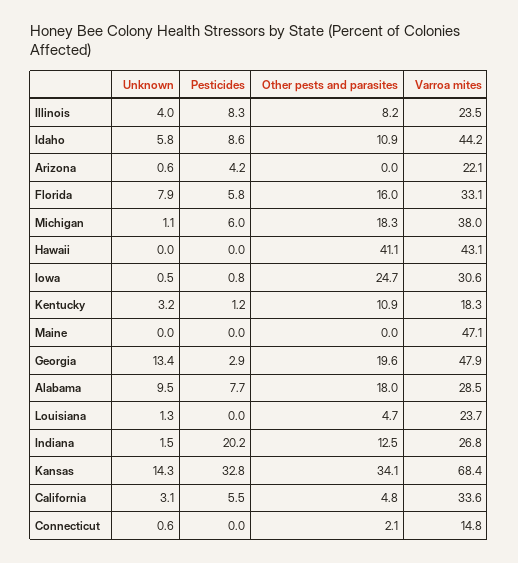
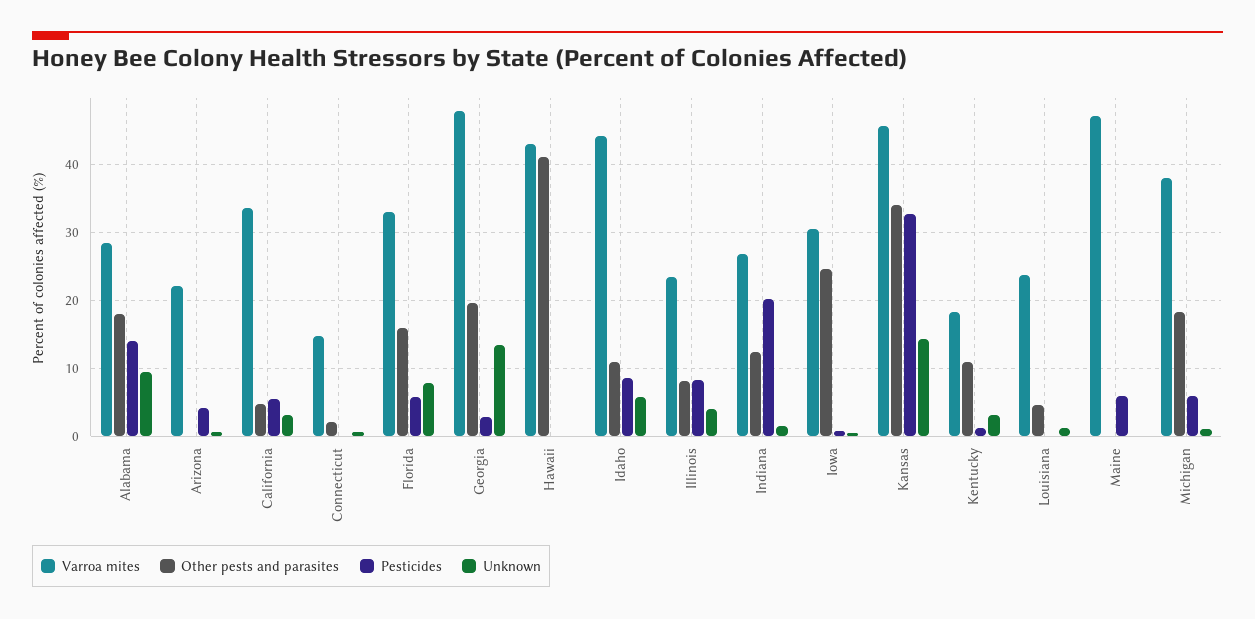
Pesticides, Maine: 0 -> 6
Pesticides, Alabama: 7.7 -> 14
Varroa mites, Kansas: 68.4 -> 46

